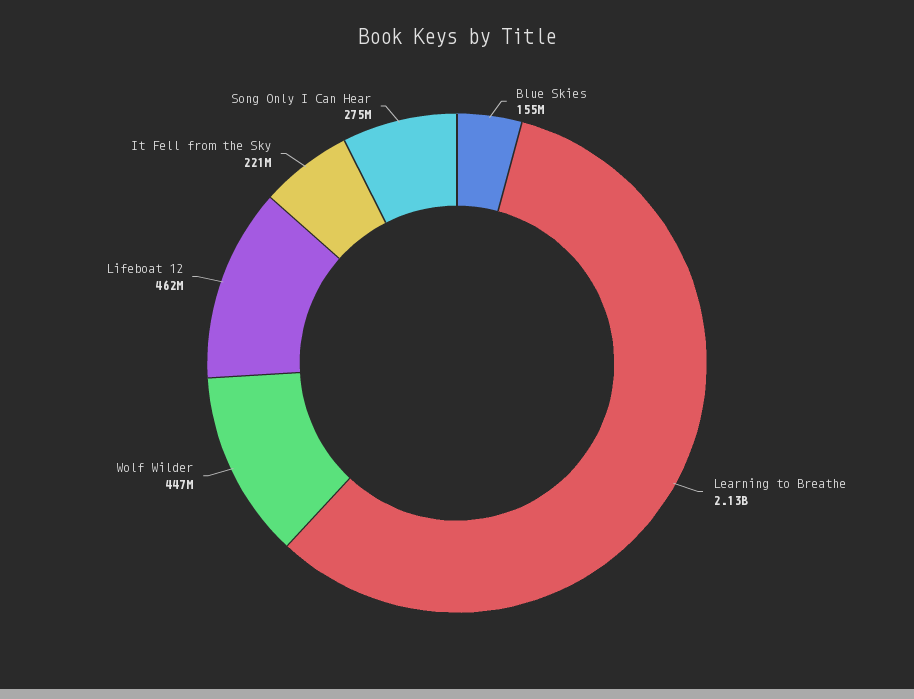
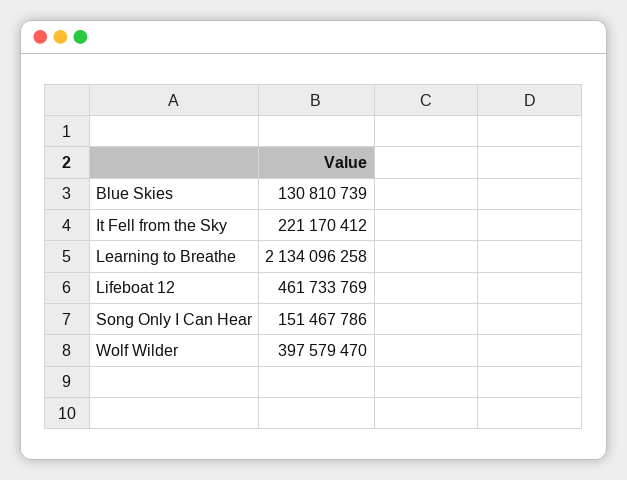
Blue Skies: 155000000 -> 130810739
Wolf Wilder: 447000000 -> 397579470
Song Only I Can Hear: 275000000 -> 151467786

